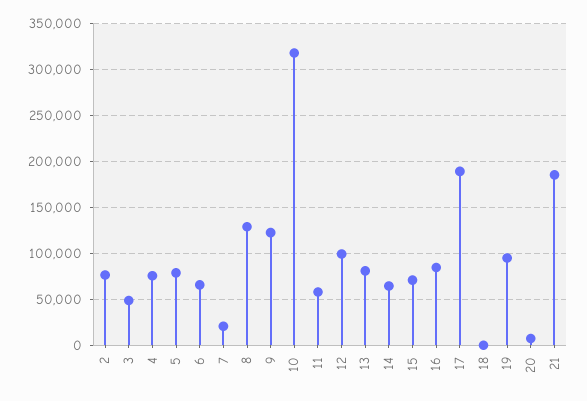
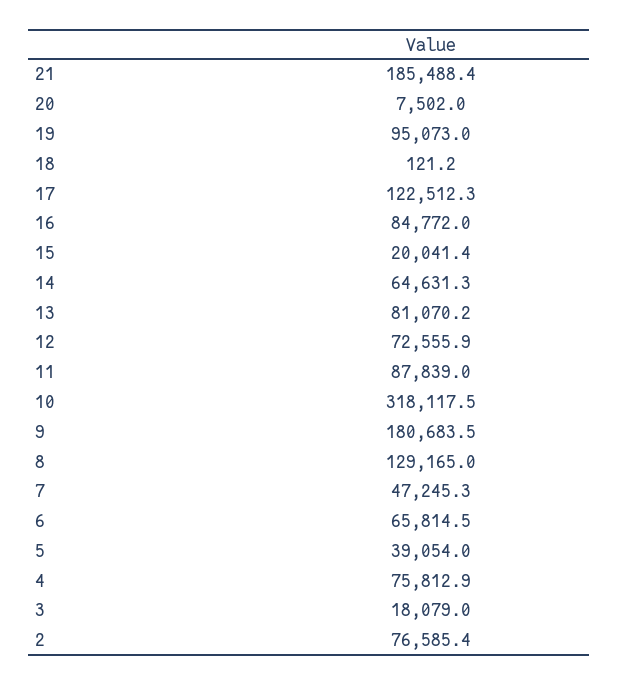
3: 50000 -> 18079
5: 80000 -> 39054
7: 20000 -> 47245.3
9: 120000 -> 180683.5
11: 60000 -> 87839
12: 100000 -> 72555.9
15: 70000 -> 20041.4
17: 190000 -> 122512.3

